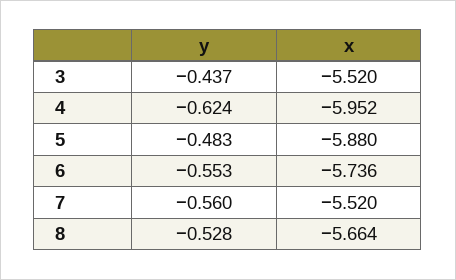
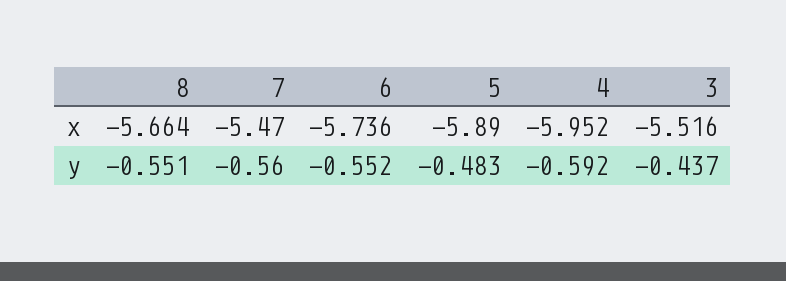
x, 3: -5.52 -> -5.516
y, 4: -0.624 -> -0.592
x, 5: -5.88 -> -5.89
y, 6: -0.553 -> -0.552
x, 7: -5.52 -> -5.47
y, 8: -0.528 -> -0.551

